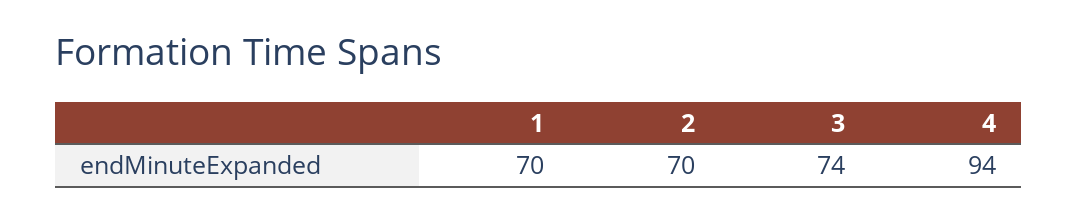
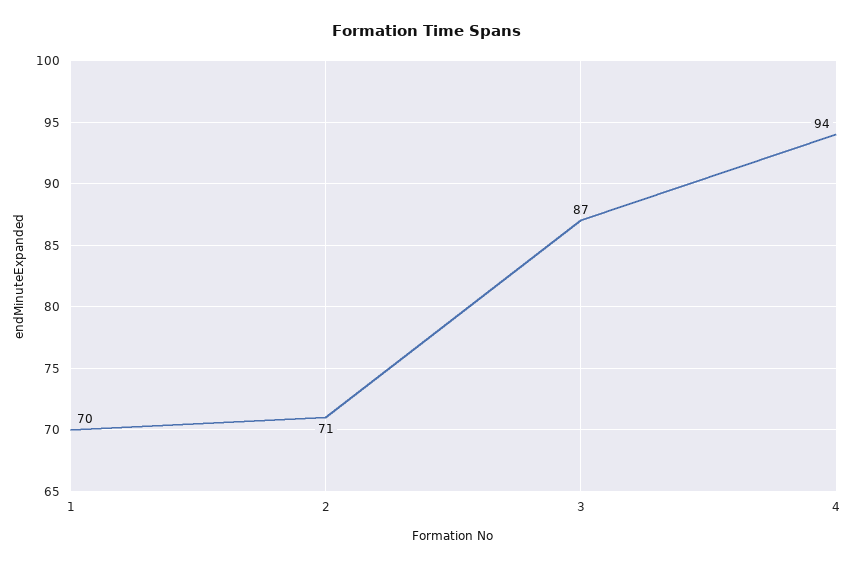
2: 70 -> 71
3: 74 -> 87

